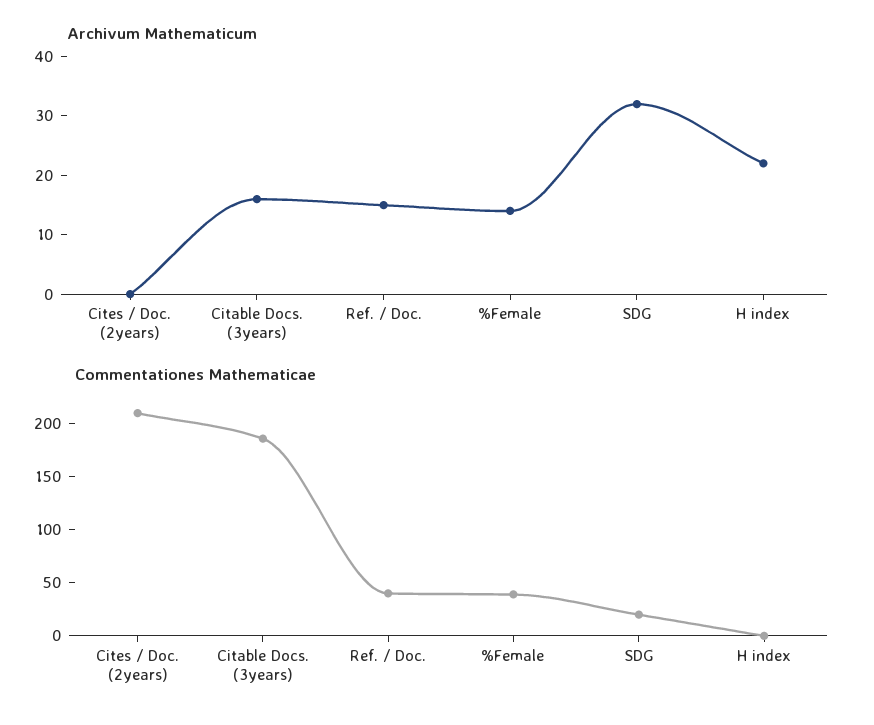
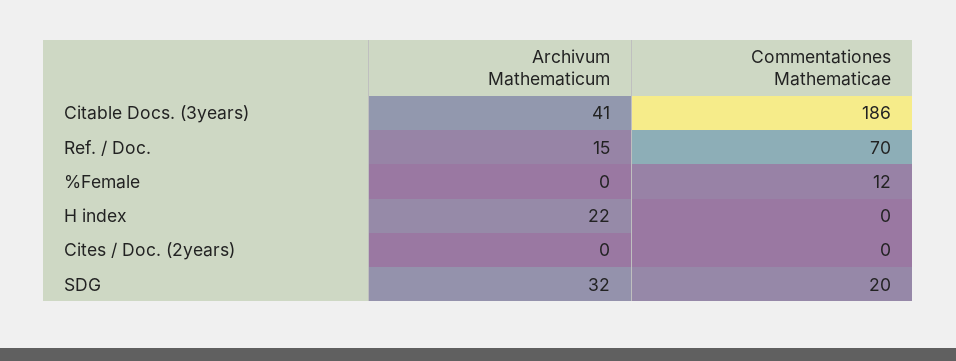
Archivum Mathematicum, Citable Docs. (3years): 15 -> 41
Archivum Mathematicum, %Female: 15 -> 0
Commentationes Mathematicae, Cites / Doc. (2years): 210 -> 0
Commentationes Mathematicae, Ref. / Doc.: 40 -> 70
Commentationes Mathematicae, %Female: 40 -> 12

